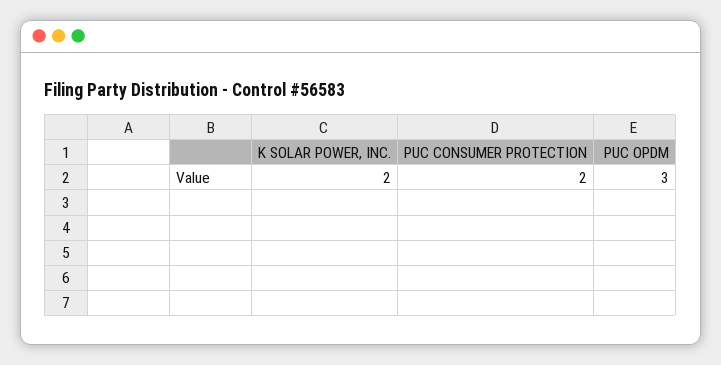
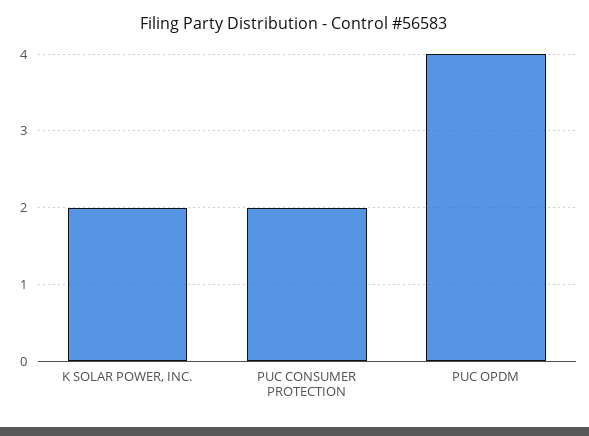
PUC OPDM: 3 -> 4

